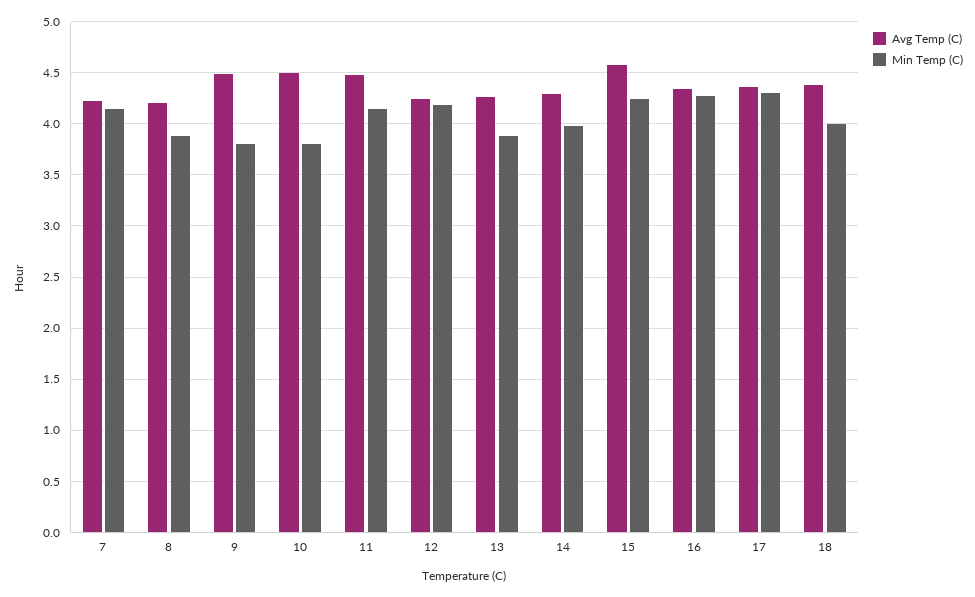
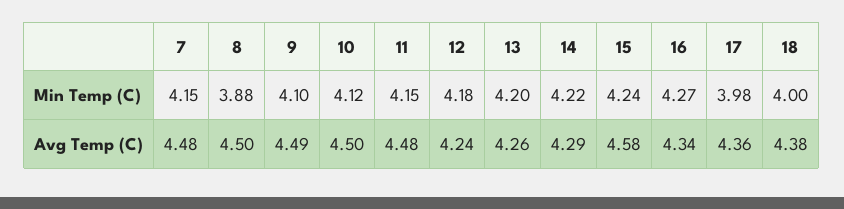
Avg Temp (C), 7: 4.2 -> 4.48
Avg Temp (C), 8: 4.2 -> 4.5
Min Temp (C), 9: 3.8 -> 4.1
Min Temp (C), 10: 3.8 -> 4.12
Min Temp (C), 13: 3.9 -> 4.2
Min Temp (C), 14: 4 -> 4.22
Min Temp (C), 17: 4.3 -> 3.98

